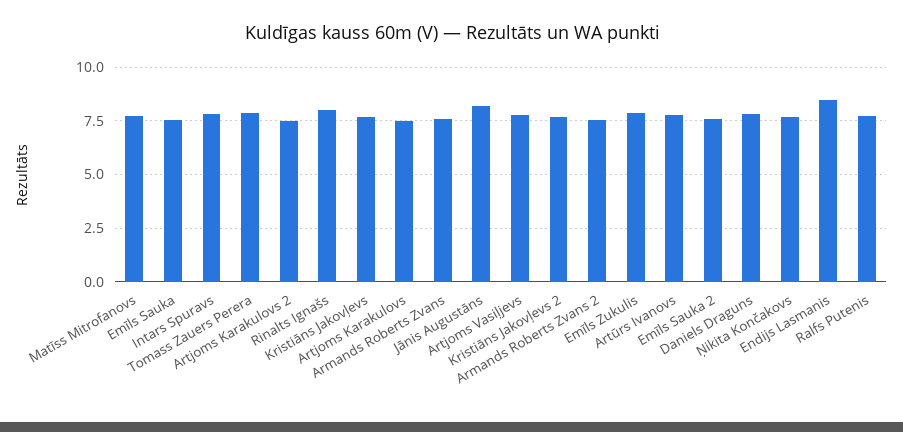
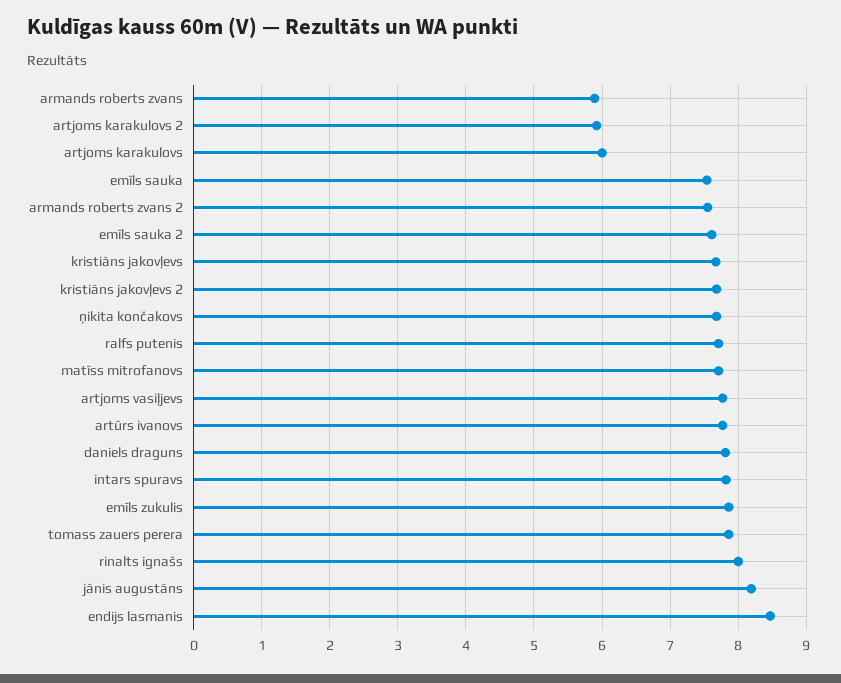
Artjoms Karakulovs 2: 7.5 -> 5.9
Artjoms Karakulovs: 7.5 -> 6
Armands Roberts Zvans: 7.5 -> 5.9

